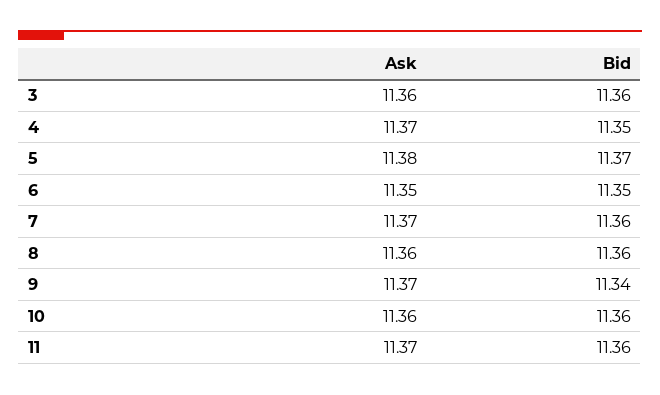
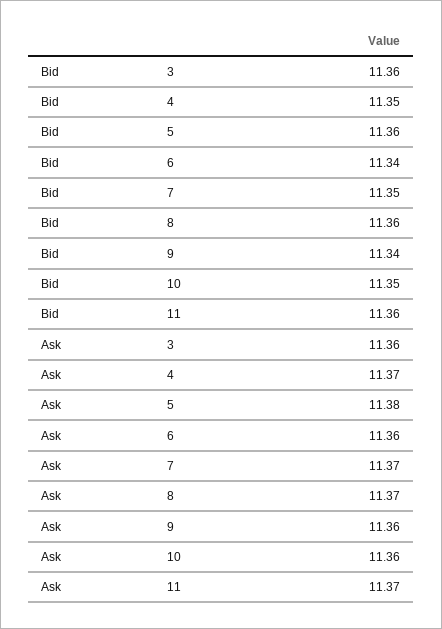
Bid, 5: 11.37 -> 11.36
Ask, 6: 11.35 -> 11.36
Bid, 6: 11.35 -> 11.34
Bid, 7: 11.36 -> 11.35
Ask, 8: 11.36 -> 11.37
Ask, 9: 11.37 -> 11.36
Bid, 10: 11.36 -> 11.35

